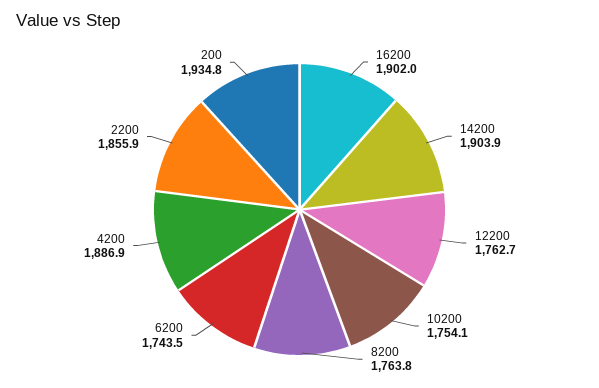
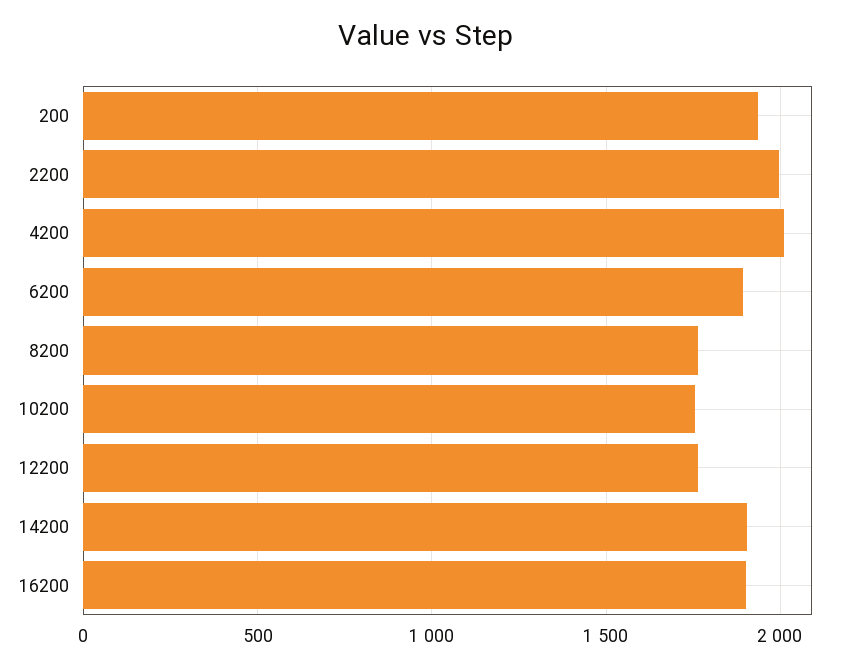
6200: 1743.5 -> 1900
4200: 1886.9 -> 2000
2200: 1855.9 -> 2000

